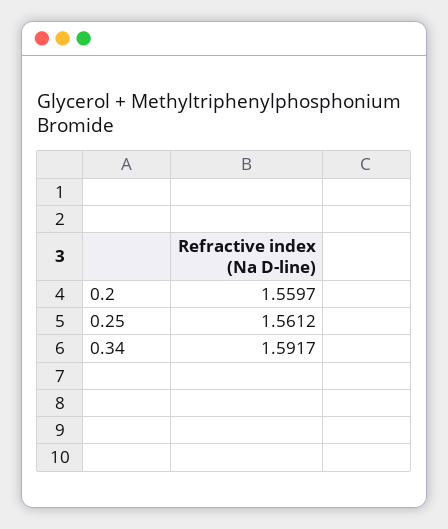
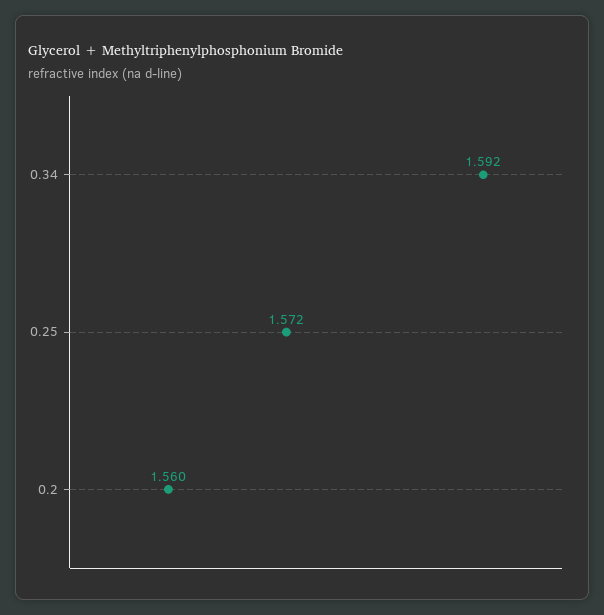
0.25: 1.5612 -> 1.572

